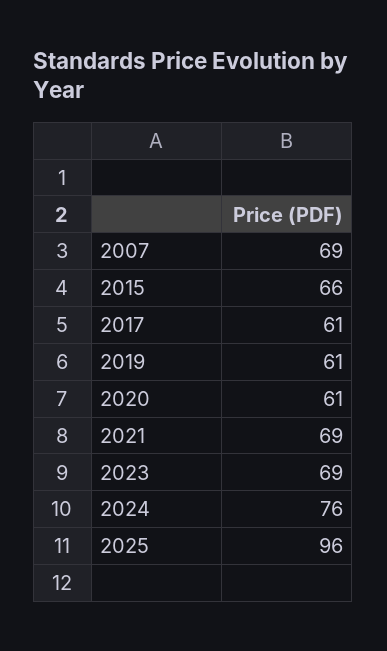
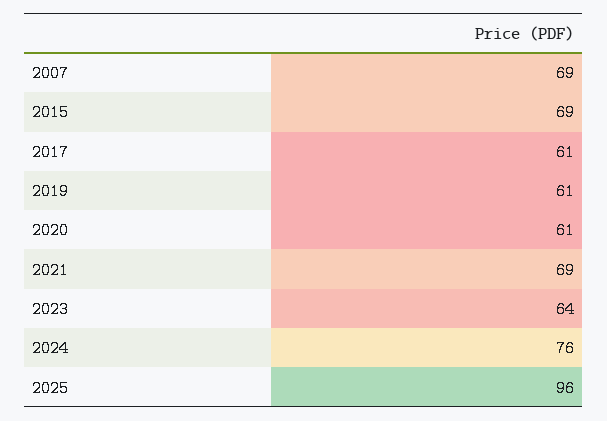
2015: 66 -> 69
2023: 69 -> 64

